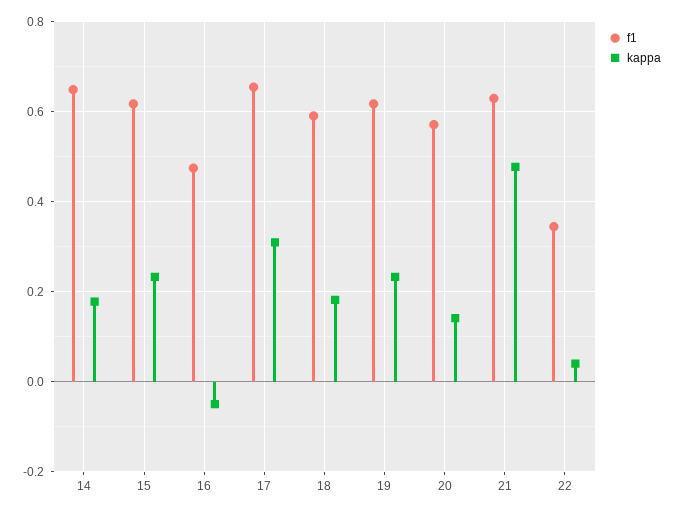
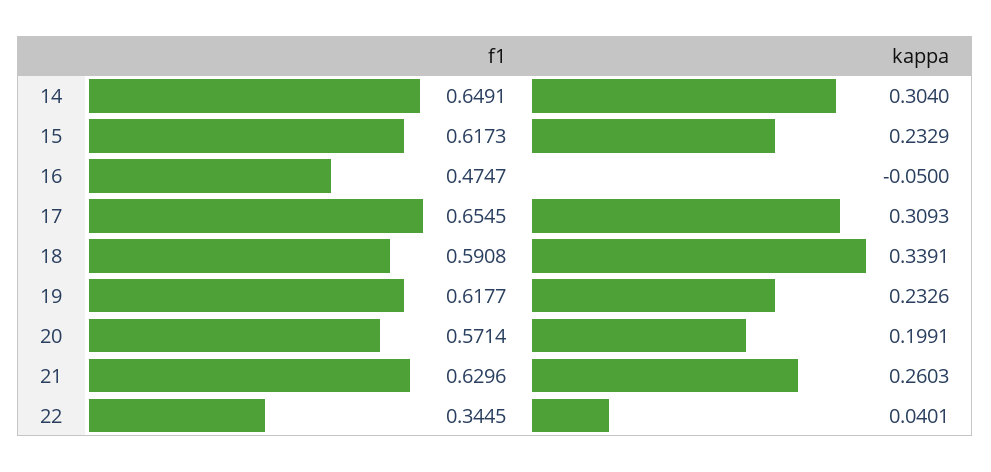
kappa, 14: 0.18 -> 0.304
kappa, 18: 0.18 -> 0.3391
kappa, 20: 0.14 -> 0.1991
kappa, 21: 0.48 -> 0.2603

